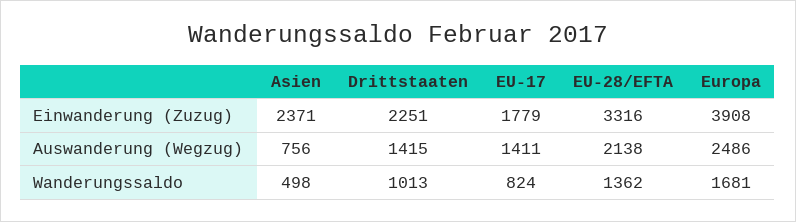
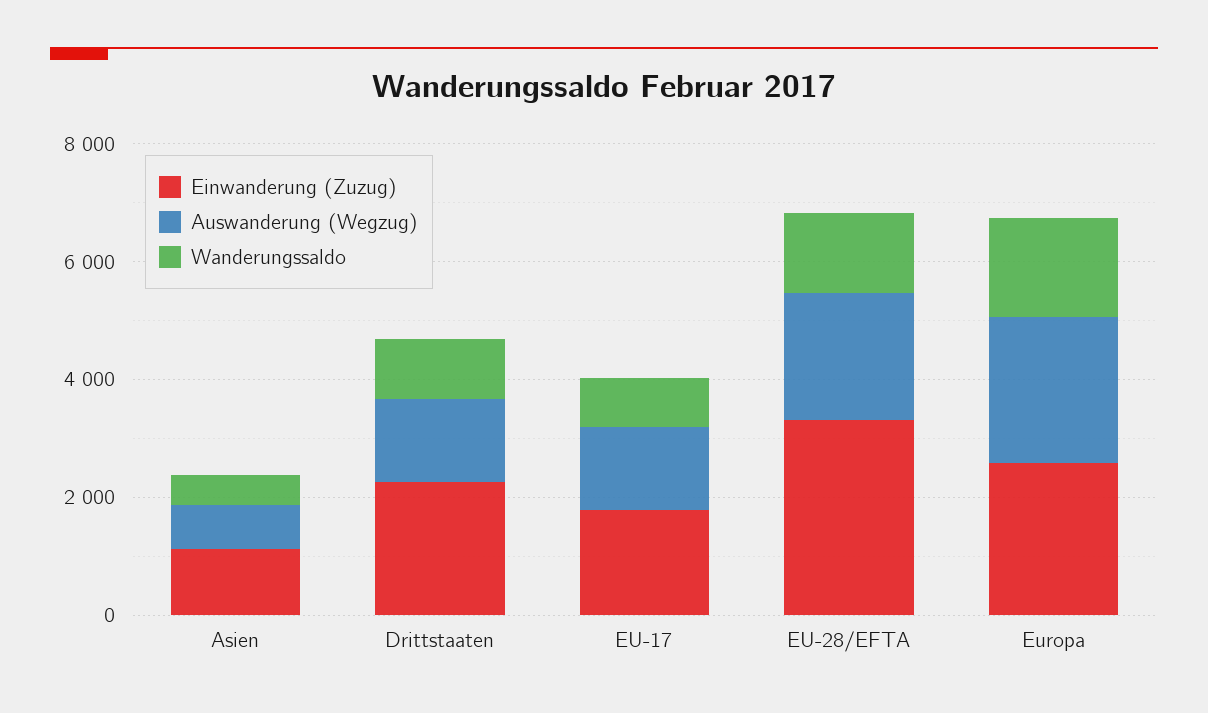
Einwanderung (Zuzug), Asien: 2371 -> 1000
Einwanderung (Zuzug), Europa: 3908 -> 2500

